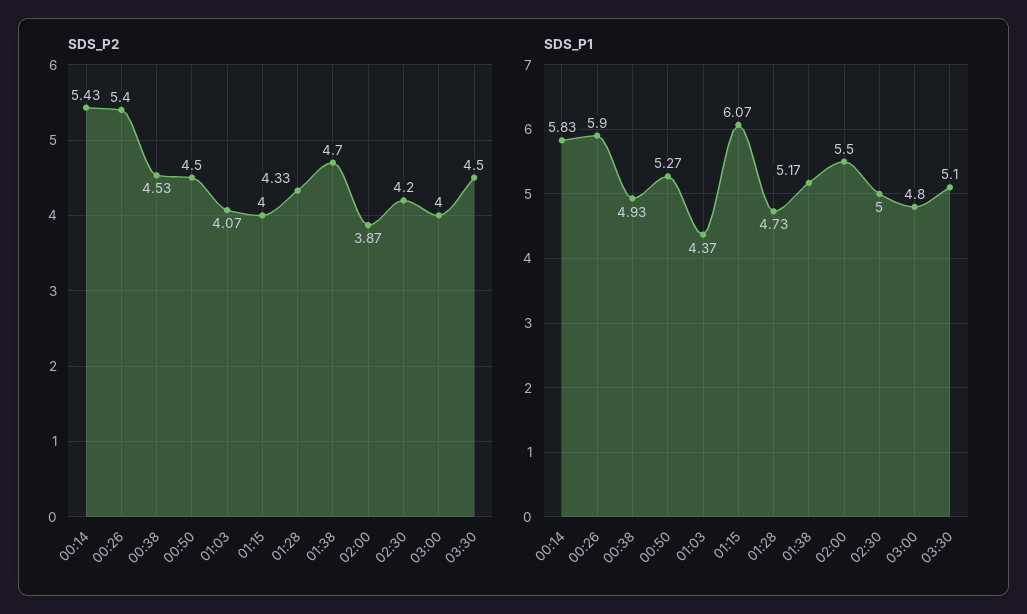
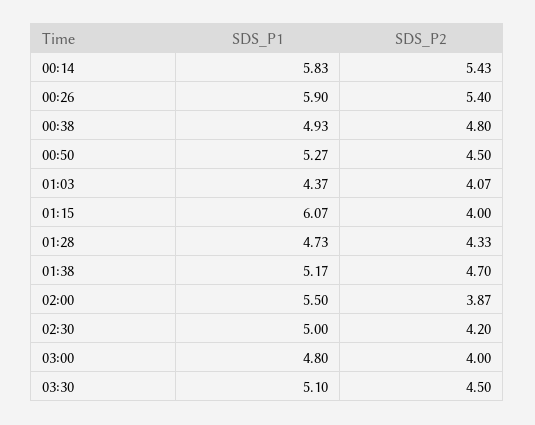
SDS_P2, 00:38: 4.53 -> 4.8

